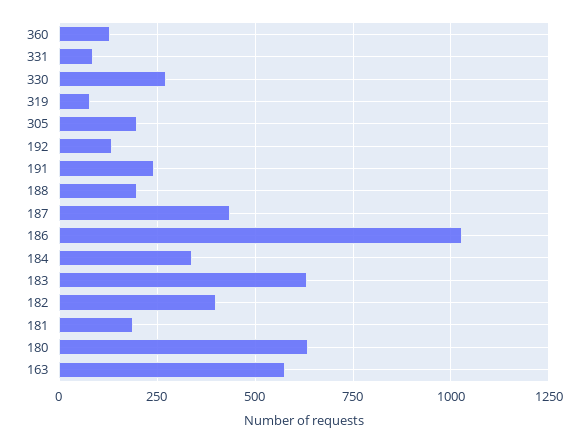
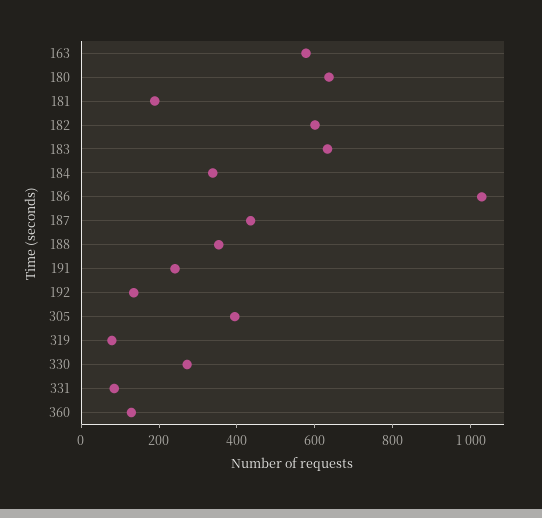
305: 200 -> 400
188: 200 -> 350
182: 400 -> 600

